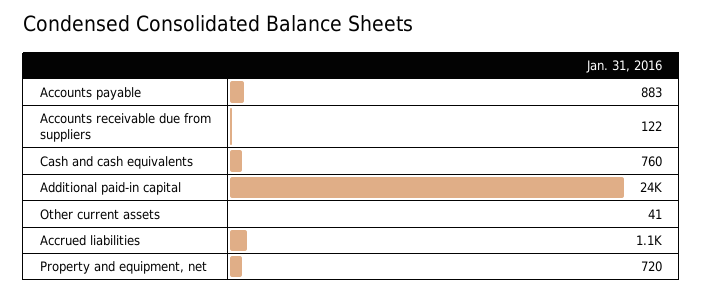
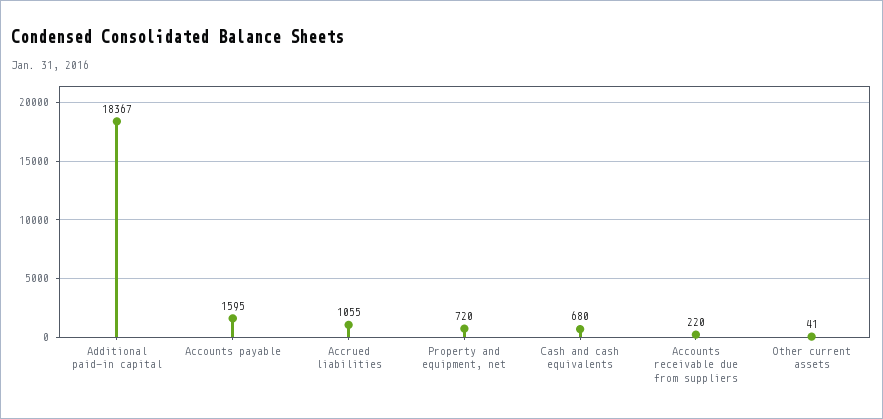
Accounts payable: 883 -> 1595
Accounts receivable due from suppliers: 122 -> 220
Cash and cash equivalents: 760 -> 680
Additional paid-in capital: 24000 -> 18367

